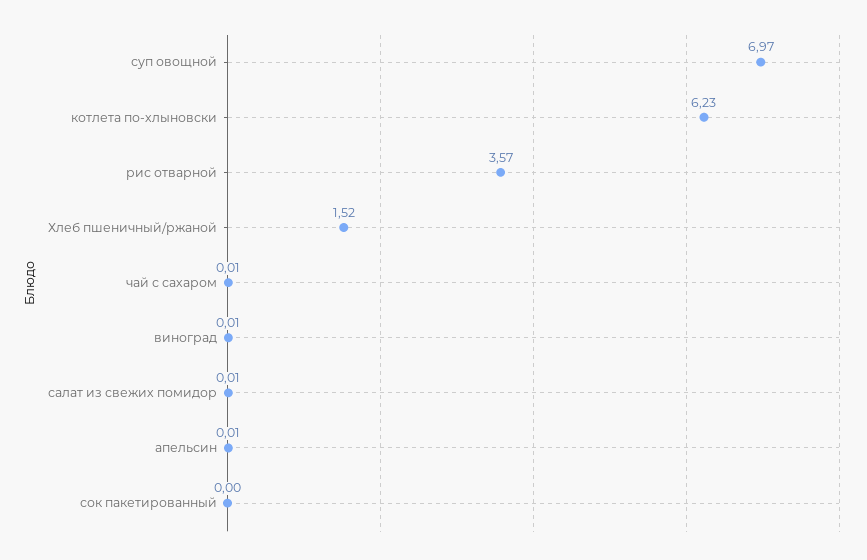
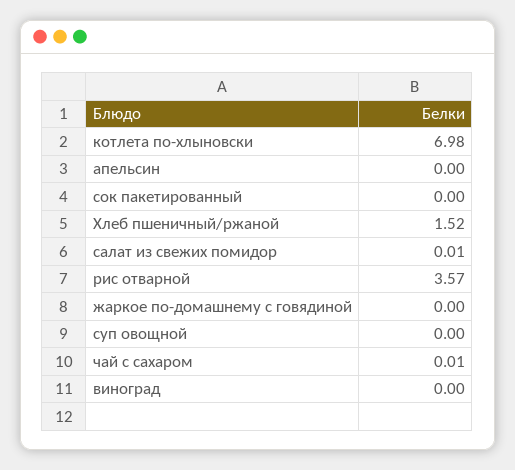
суп овощной: 6.97 -> 0
котлета по-хлыновски: 6.23 -> 6.98
виноград: 0.01 -> 0
апельсин: 0.01 -> 0
жаркое по-домашнему с говядиной: none -> 0

